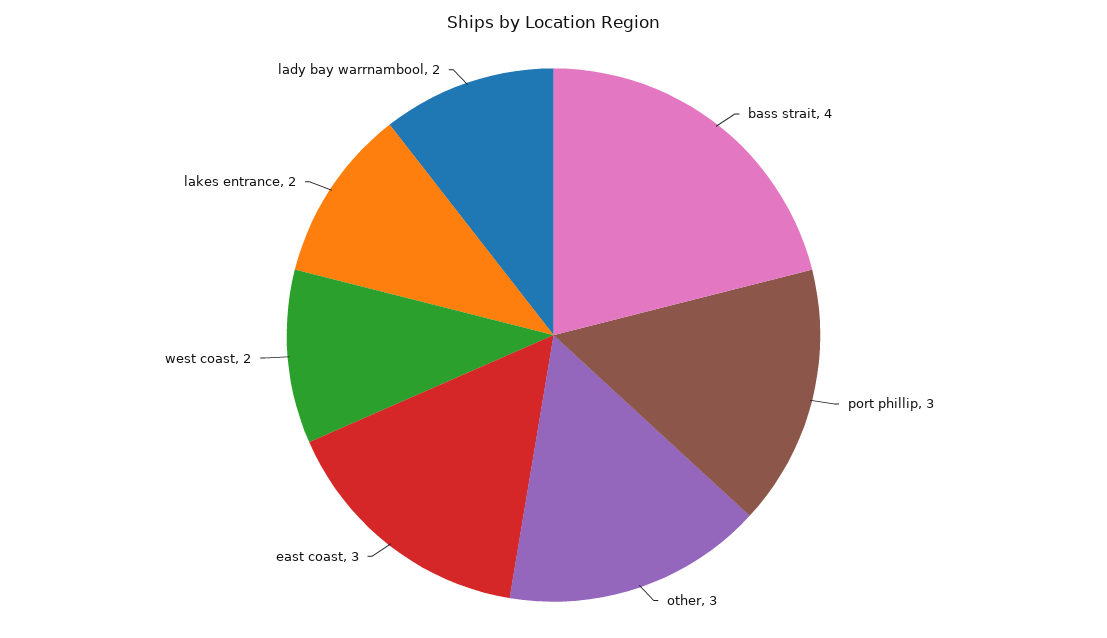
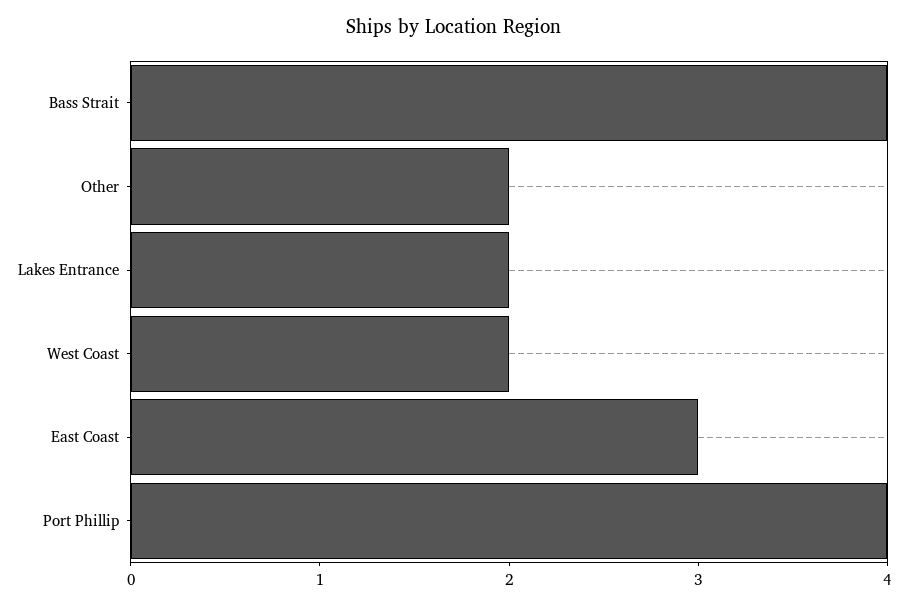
port phillip: 3 -> 4
other: 3 -> 2
lady bay warrnambool: 2 -> none

